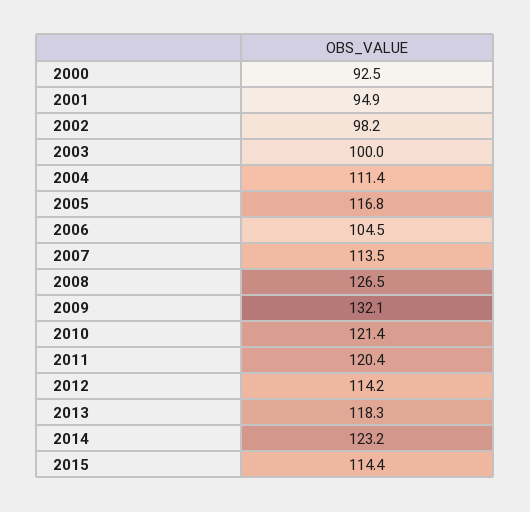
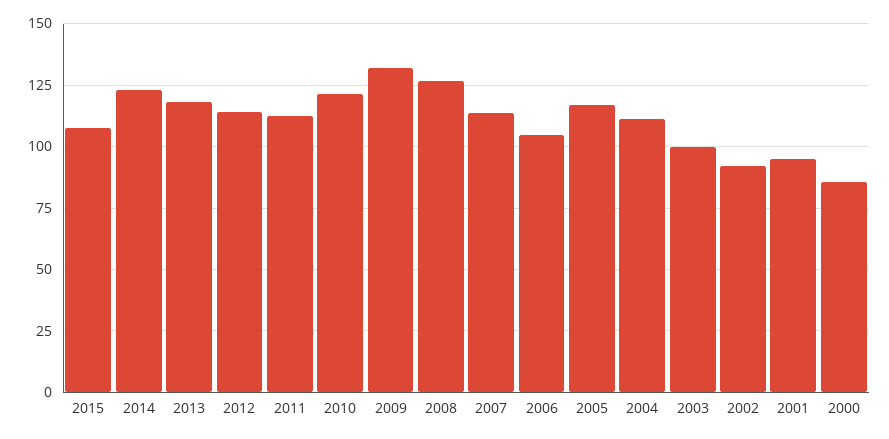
2000: 92.5 -> 85
2002: 98.2 -> 92.5
2011: 120.4 -> 112.5
2015: 114.4 -> 107.5

